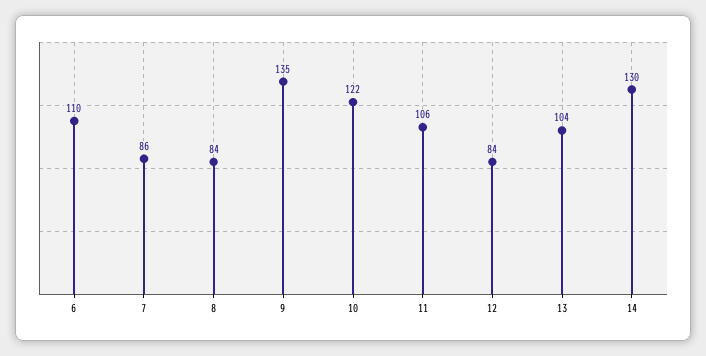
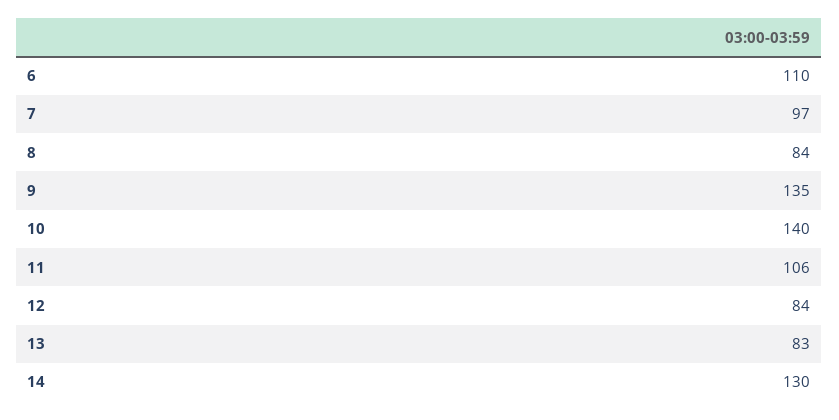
7: 86 -> 97
10: 122 -> 140
13: 104 -> 83

